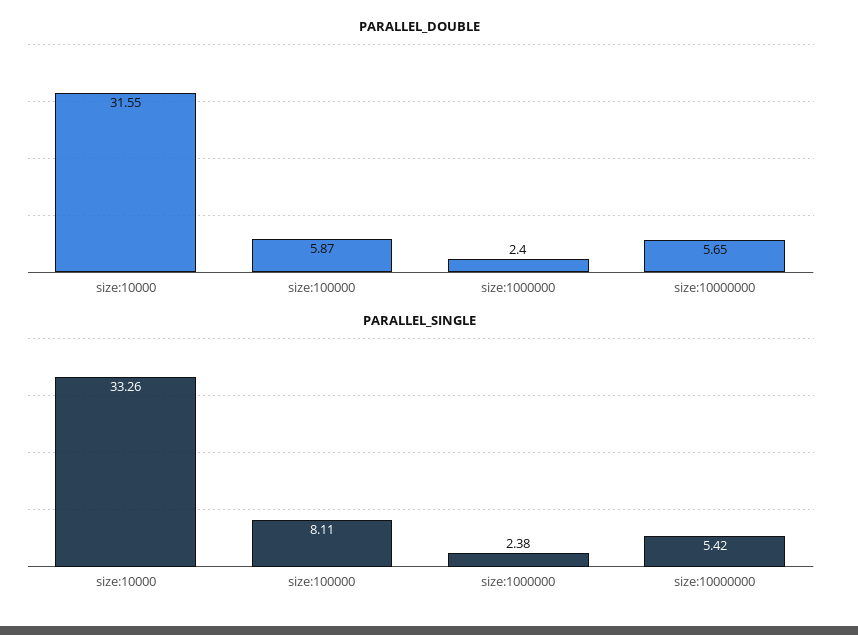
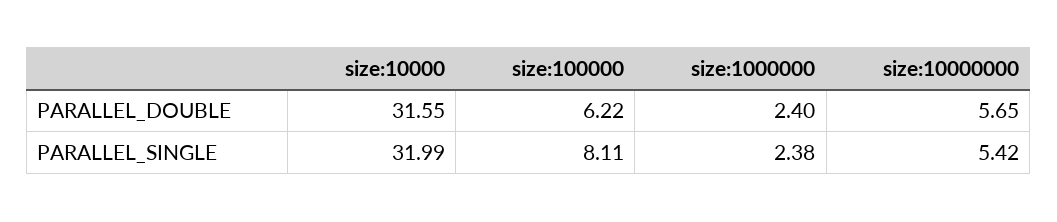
PARALLEL_DOUBLE, size:100000: 5.87 -> 6.22
PARALLEL_SINGLE, size:10000: 33.26 -> 31.99

